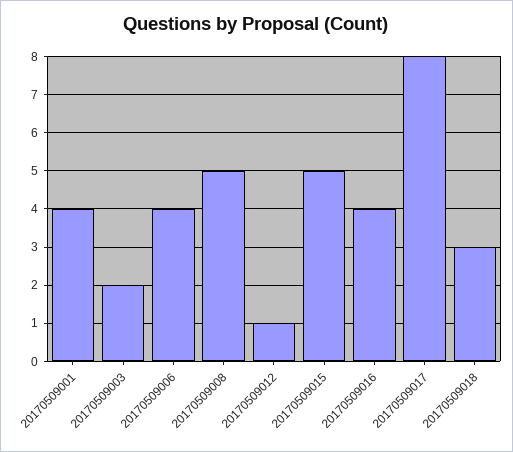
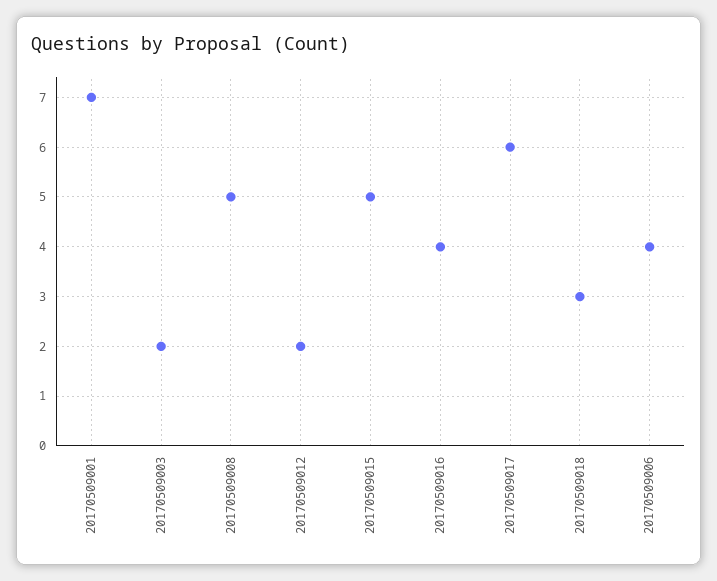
20170509001: 4 -> 7
20170509012: 1 -> 2
20170509017: 8 -> 6

